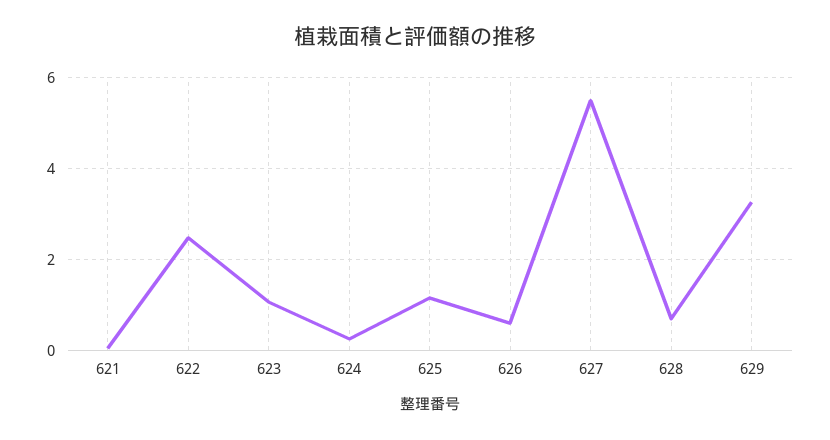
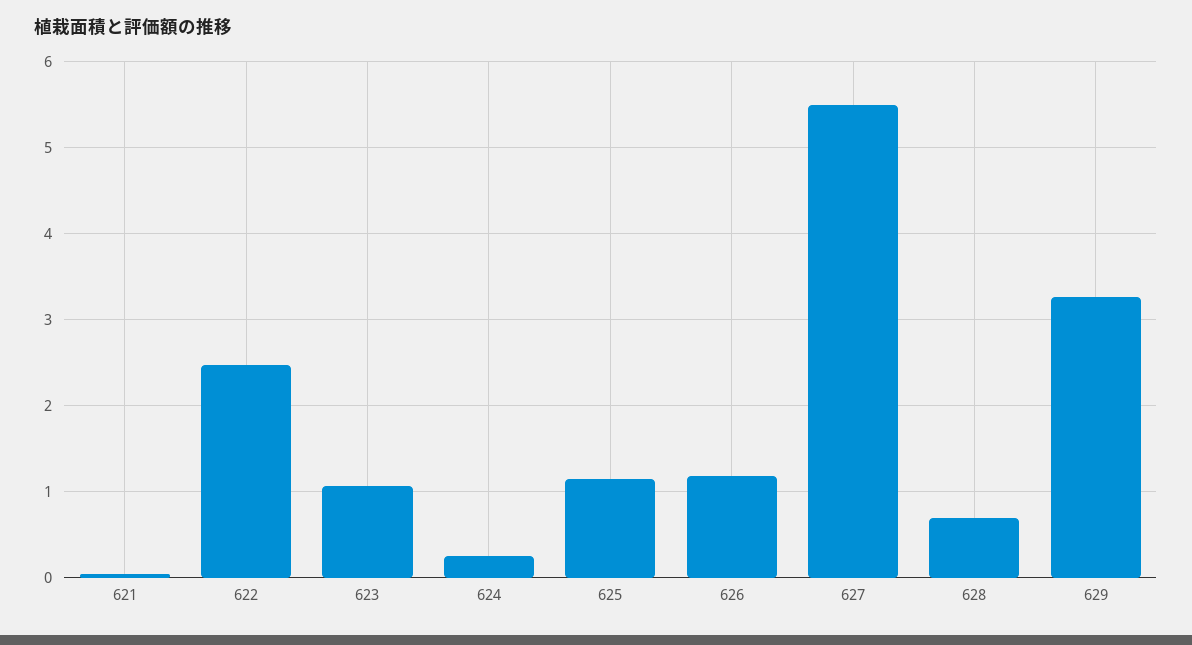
626: 0.6 -> 1.2

